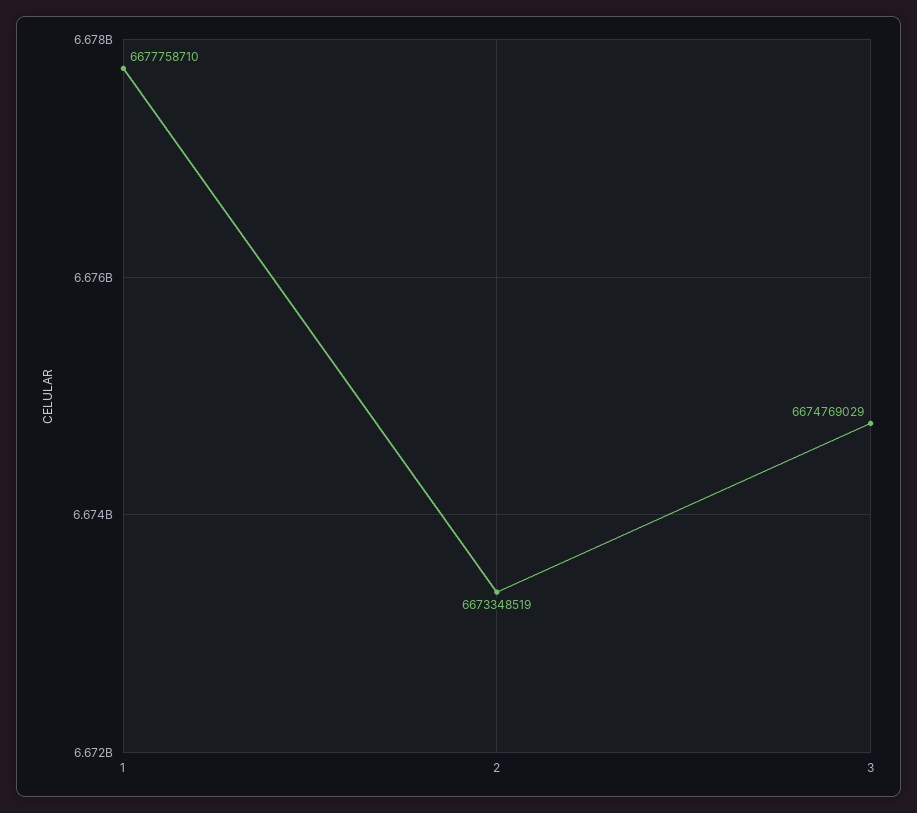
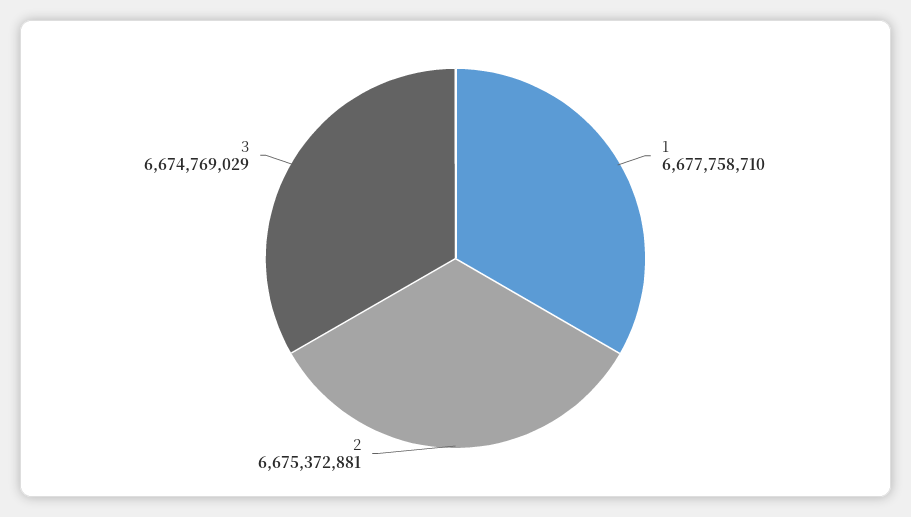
2: 6673348519 -> 6675372881

